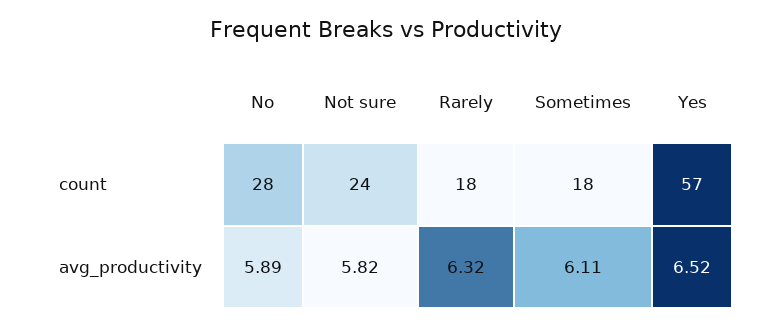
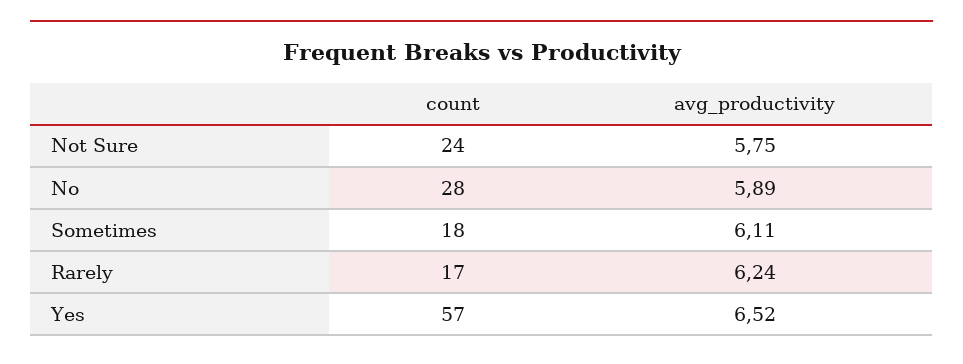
Rarely, count: 18 -> 17
Not sure, avg_productivity: 5.82 -> 5.75
Rarely, avg_productivity: 6.32 -> 6.24

